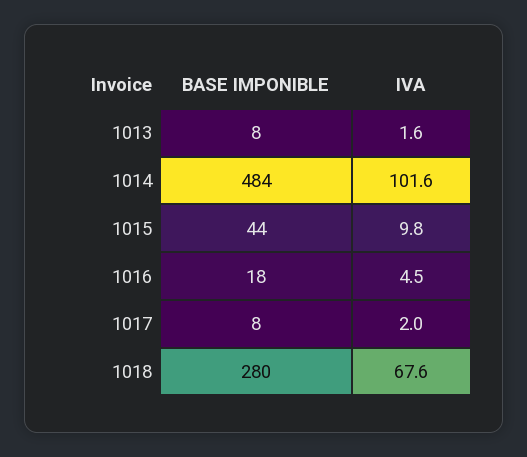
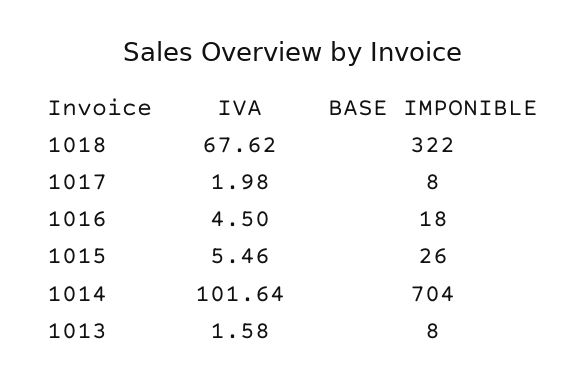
BASE IMPONIBLE, 1014: 484 -> 704
BASE IMPONIBLE, 1015: 44 -> 26
IVA, 1015: 9.8 -> 5.46
BASE IMPONIBLE, 1018: 280 -> 322

